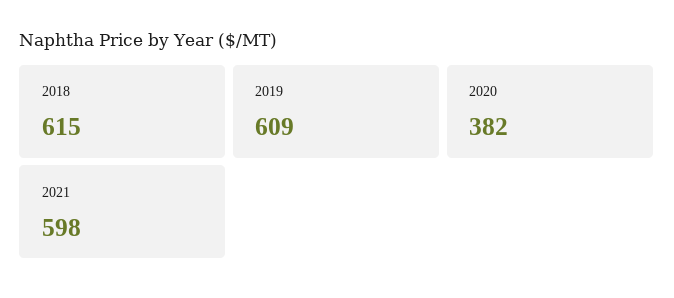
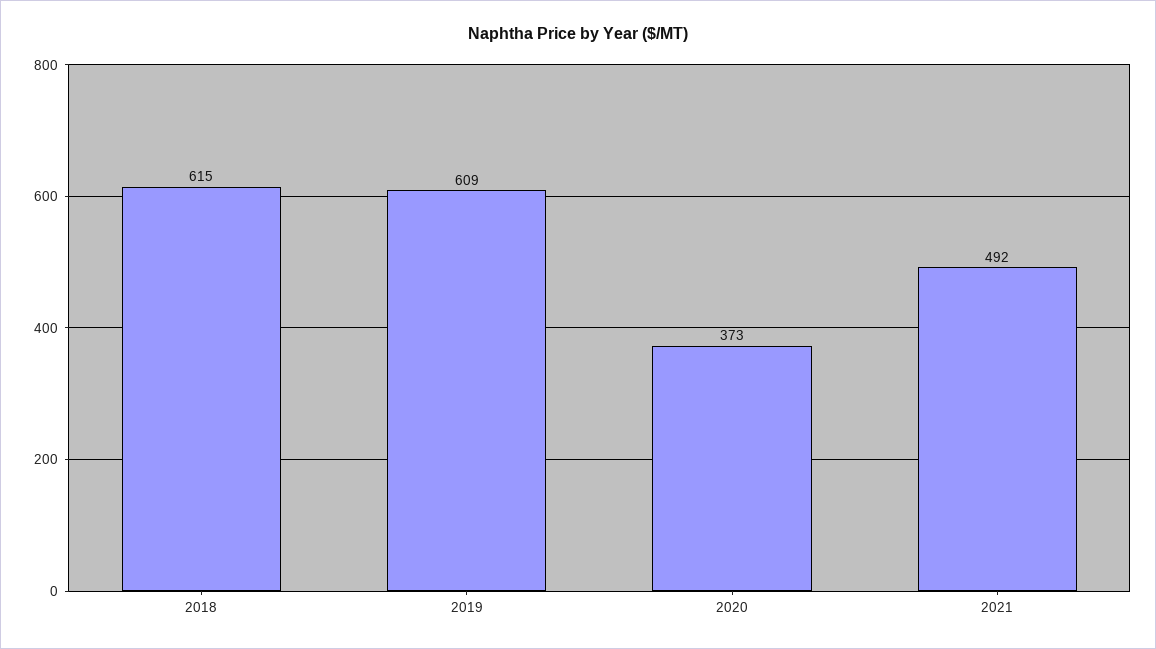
2020: 382 -> 373
2021: 598 -> 492

